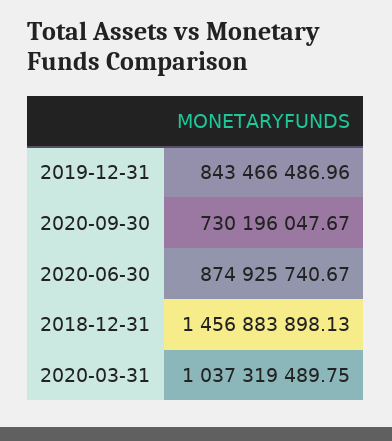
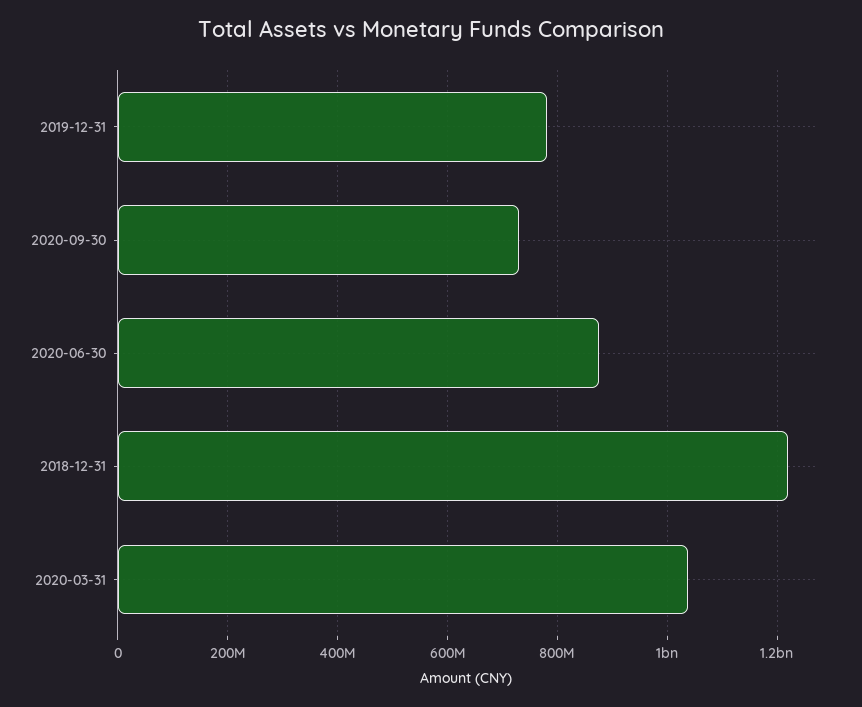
2019-12-31: 843466486.96 -> 780000000
2018-12-31: 1456883898.13 -> 1220000000

